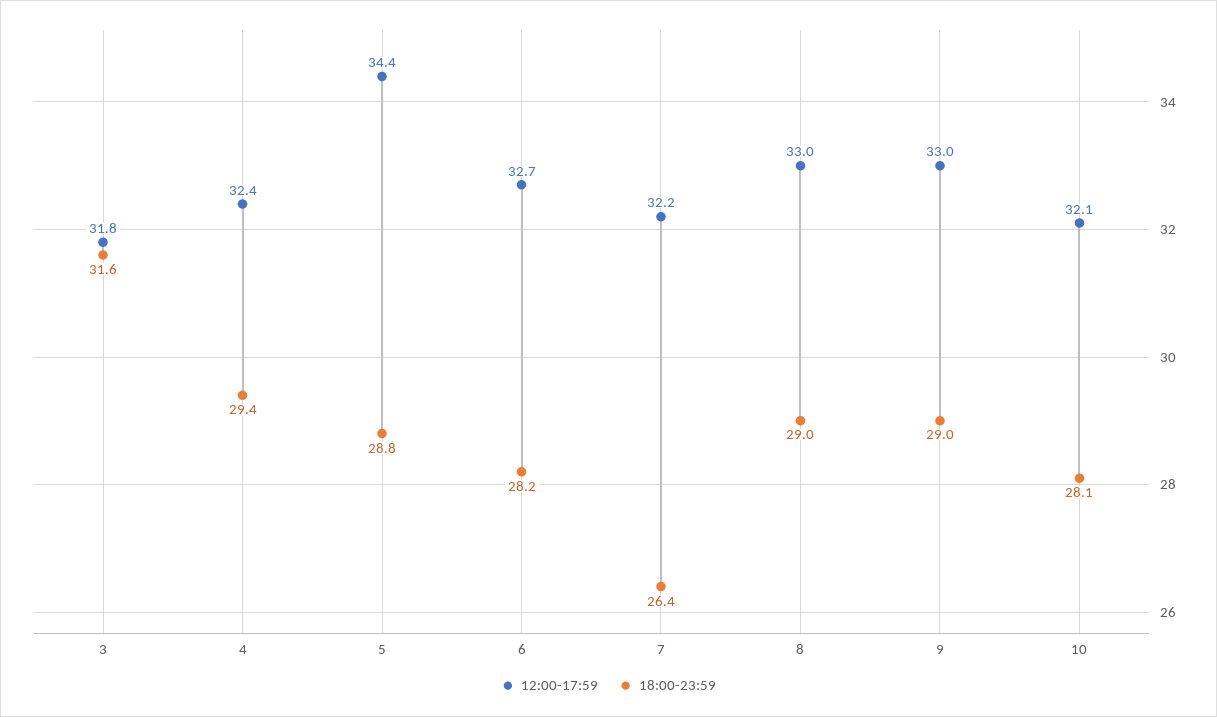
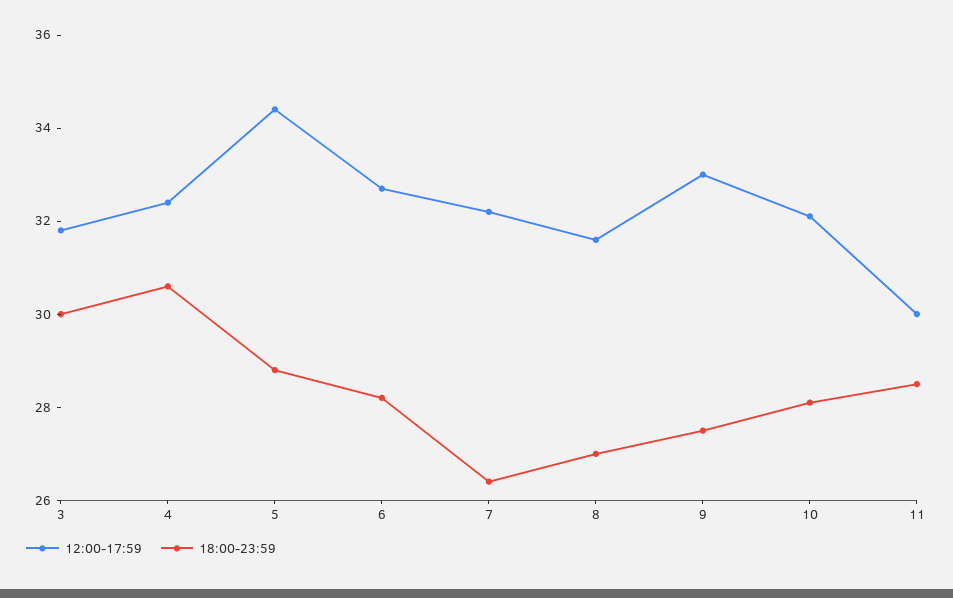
18:00-23:59, 3: 31.6 -> 30
18:00-23:59, 4: 29.4 -> 30.5
12:00-17:59, 8: 33 -> 31.5
18:00-23:59, 8: 29 -> 27
18:00-23:59, 9: 29 -> 27.5
12:00-17:59, 11: none -> 30
18:00-23:59, 11: none -> 28.5

